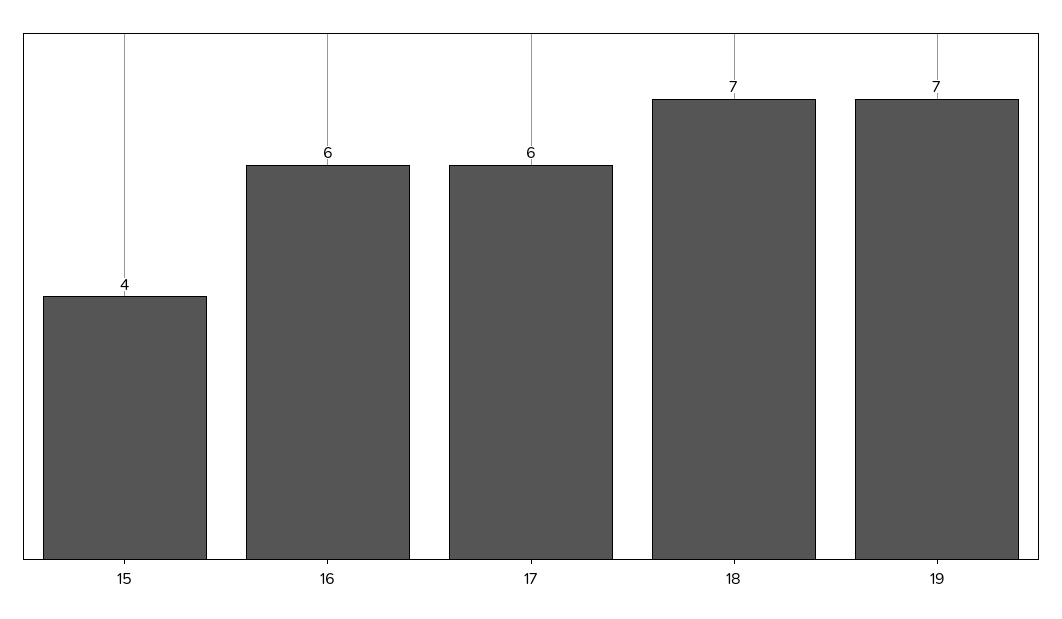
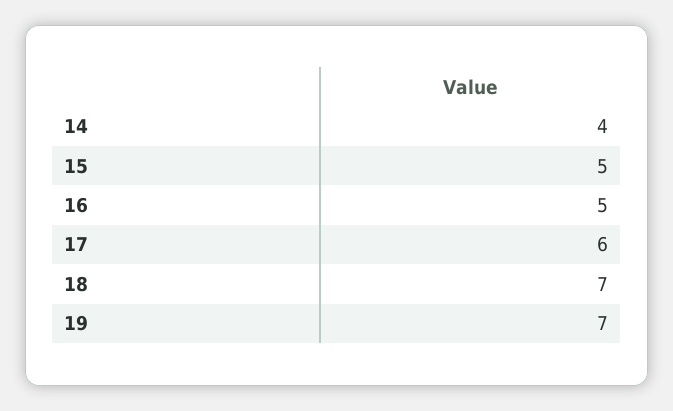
15: 4 -> 5
16: 6 -> 5
14: none -> 4

